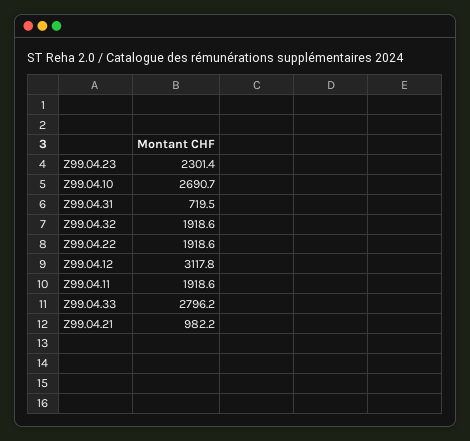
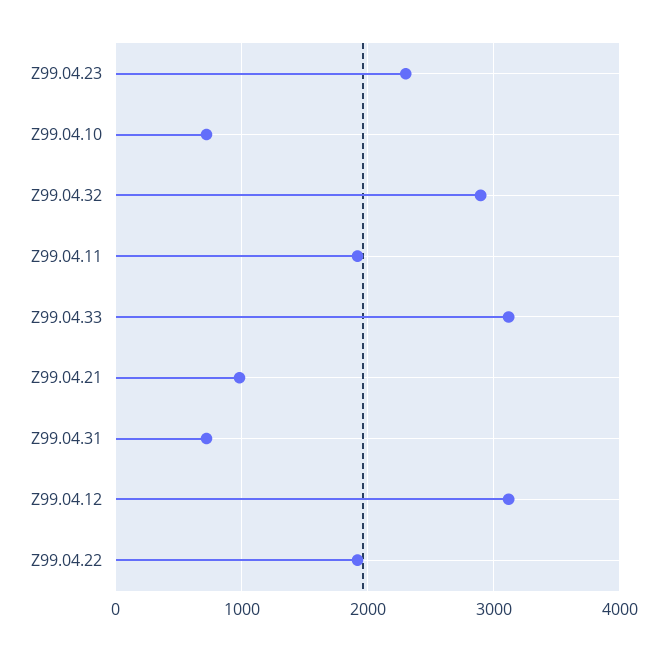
Z99.04.10: 2690.7 -> 700
Z99.04.32: 1918.6 -> 2900
Z99.04.33: 2796.2 -> 3100

